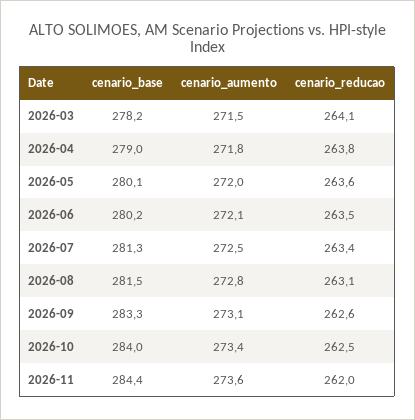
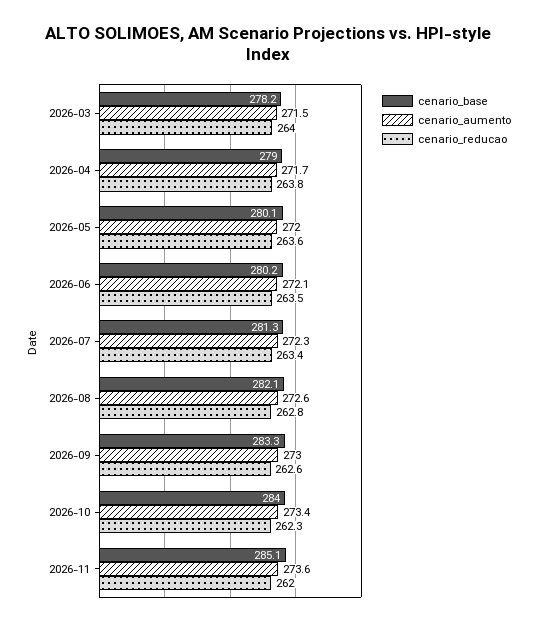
cenario_reducao, 2026-03: 264.1 -> 264
cenario_aumento, 2026-04: 271.8 -> 271.7
cenario_aumento, 2026-07: 272.5 -> 272.3
cenario_base, 2026-08: 281.5 -> 282.1
cenario_aumento, 2026-08: 272.8 -> 272.6
cenario_reducao, 2026-08: 263.1 -> 262.8
cenario_aumento, 2026-09: 273.1 -> 273
cenario_reducao, 2026-10: 262.5 -> 262.3
cenario_base, 2026-11: 284.4 -> 285.1

